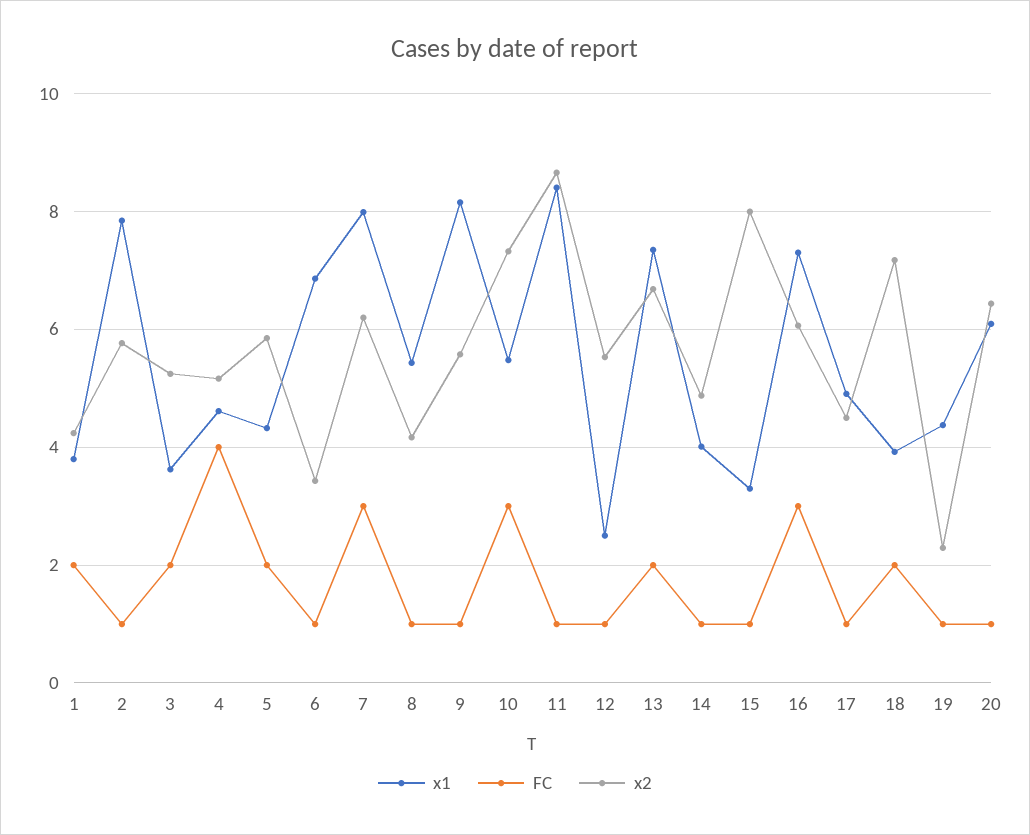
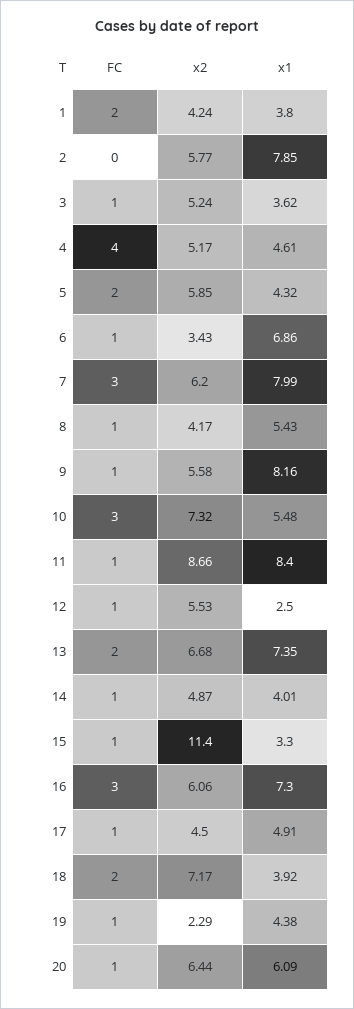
FC, 2: 1 -> 0
FC, 3: 2 -> 1
x2, 15: 8 -> 11.4

